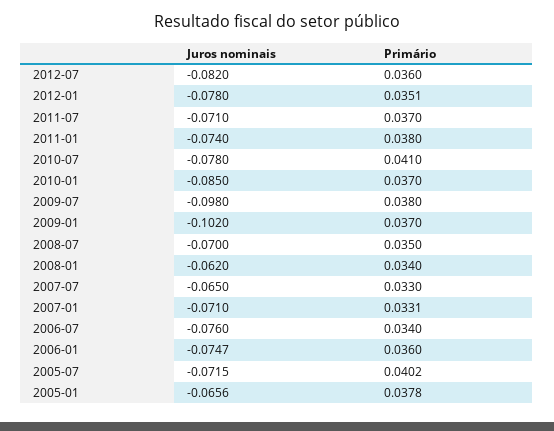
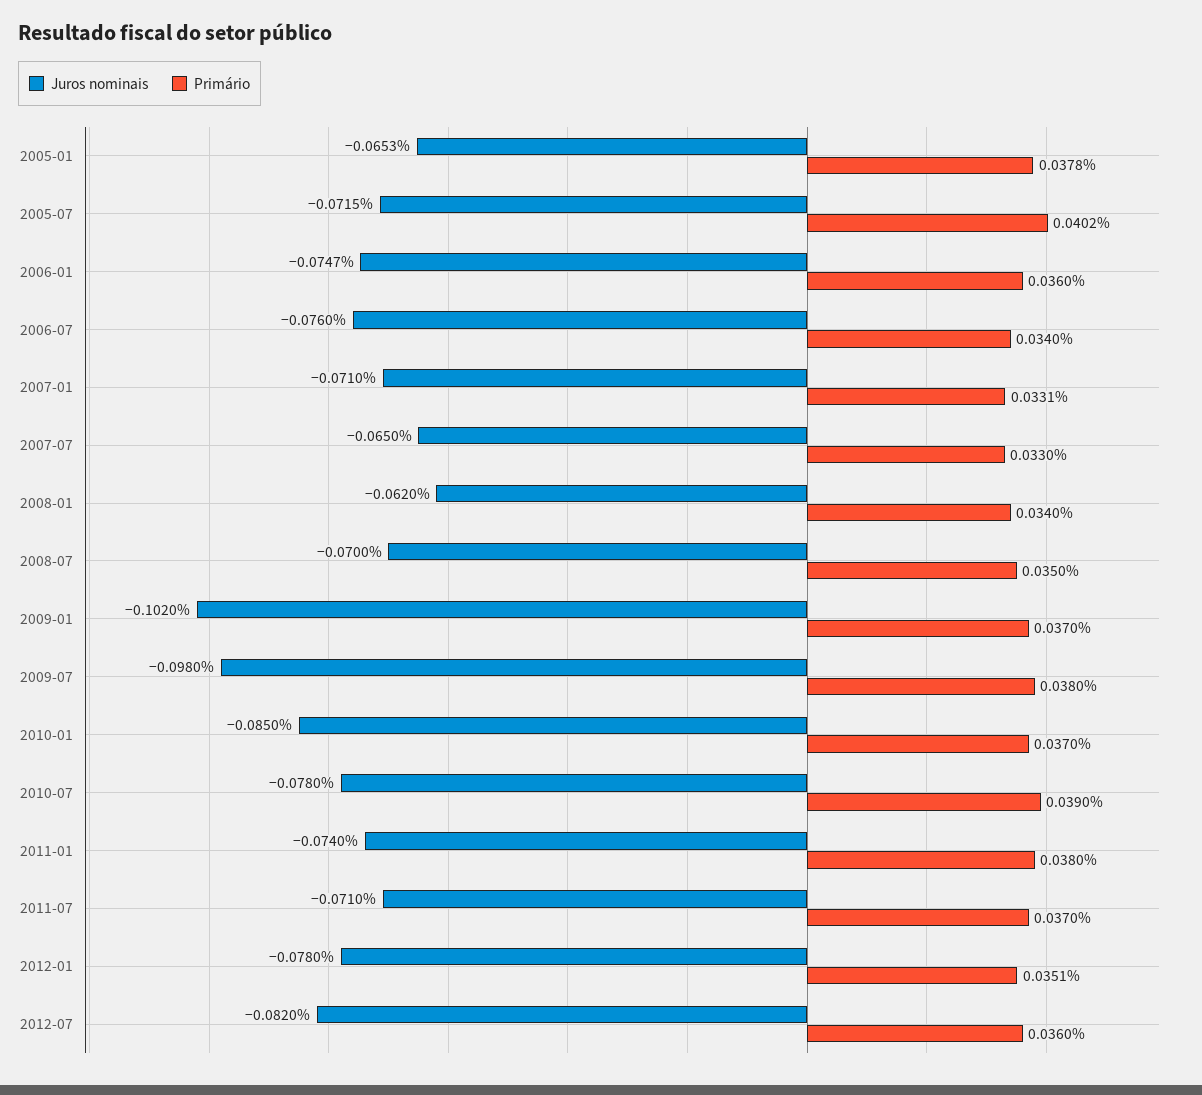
Primário, 2010-07: 0.041 -> 0.039
Juros nominais, 2005-01: -0.0656 -> -0.0653

